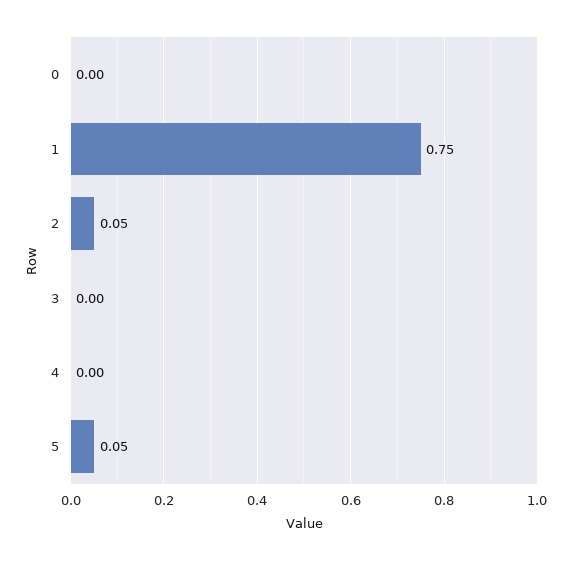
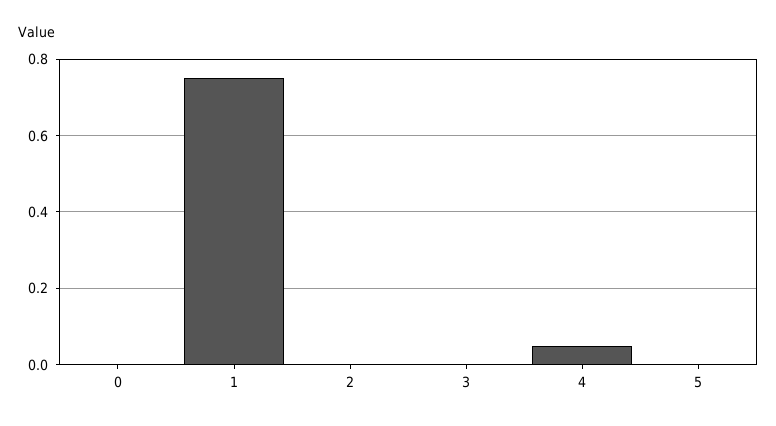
2: 0.05 -> 0
4: 0 -> 0.05
5: 0.05 -> 0

